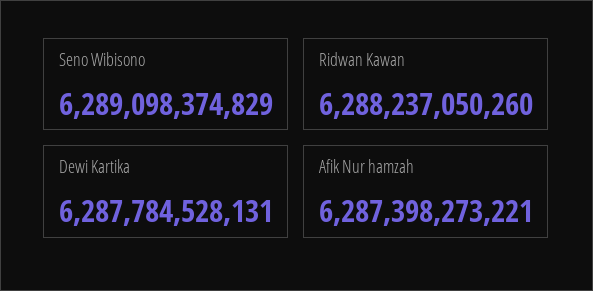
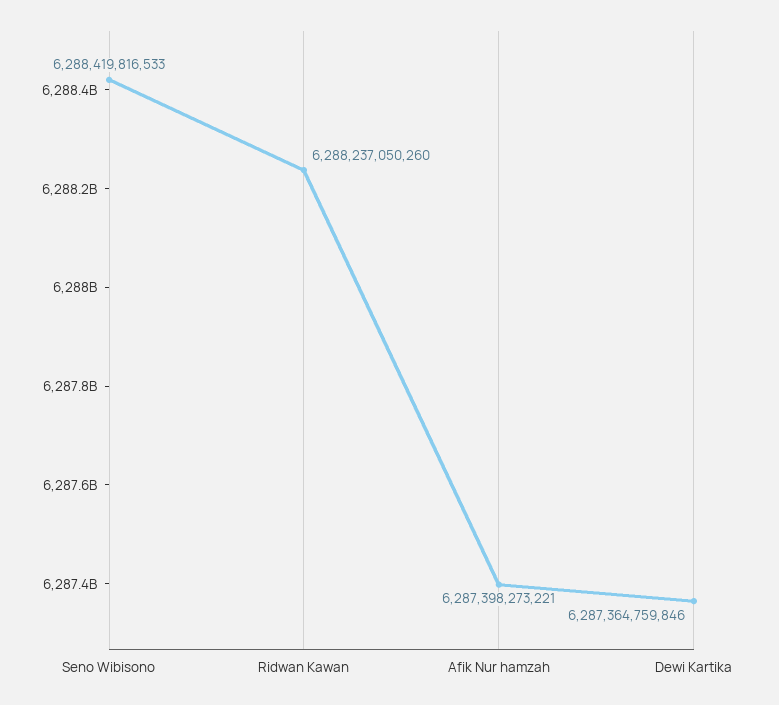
Seno Wibisono: 6289098374829 -> 6288419816533
Dewi Kartika: 6287784528131 -> 6287364759846

